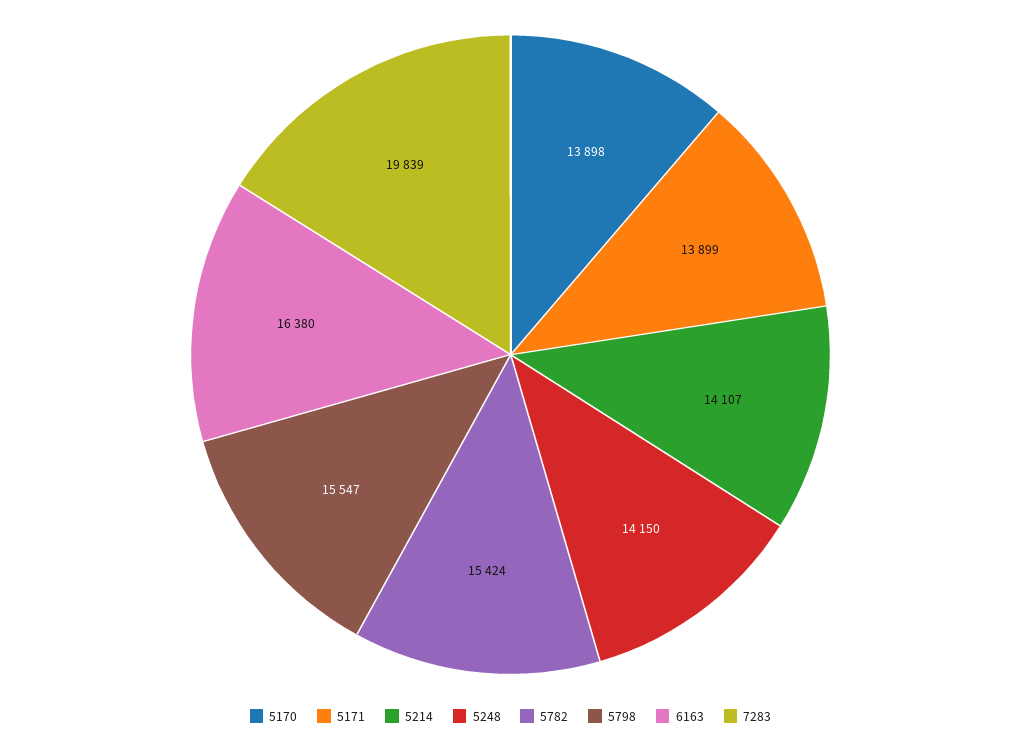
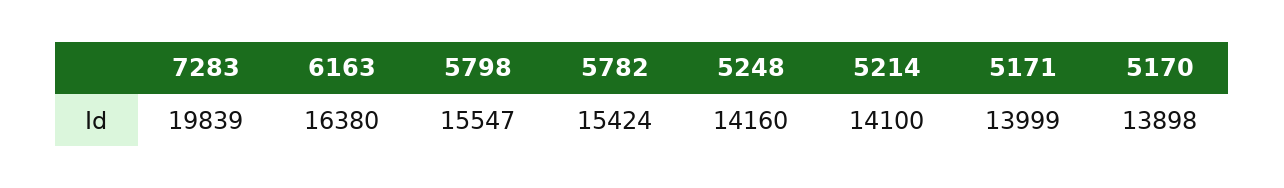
5171: 13899 -> 13999
5214: 14107 -> 14100
5248: 14150 -> 14160

